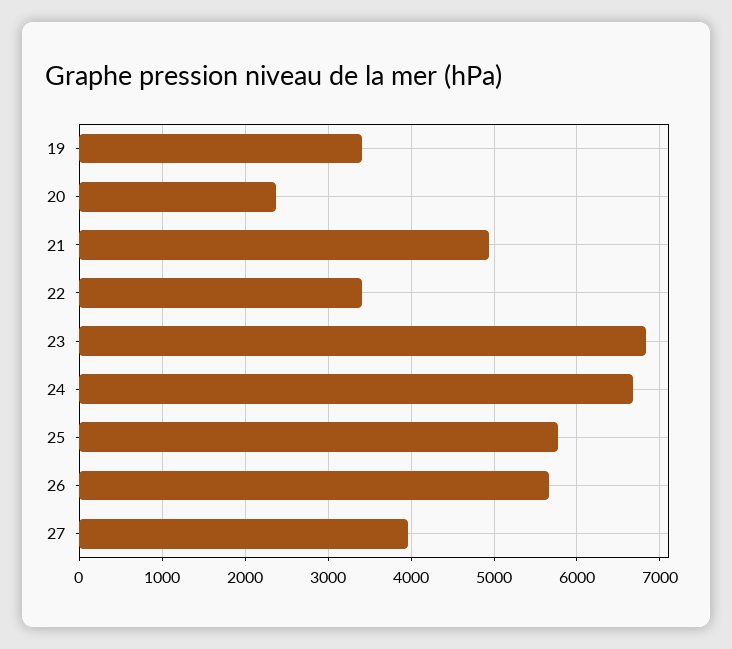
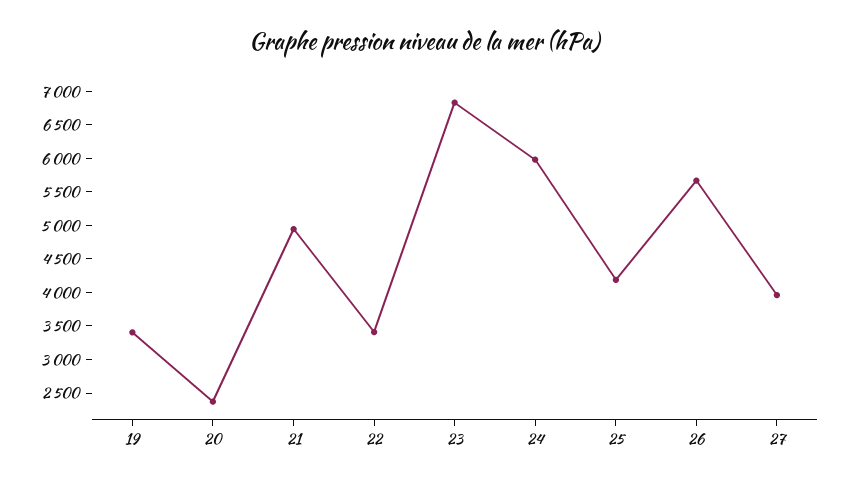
24: 6700 -> 6000
25: 5800 -> 4250

